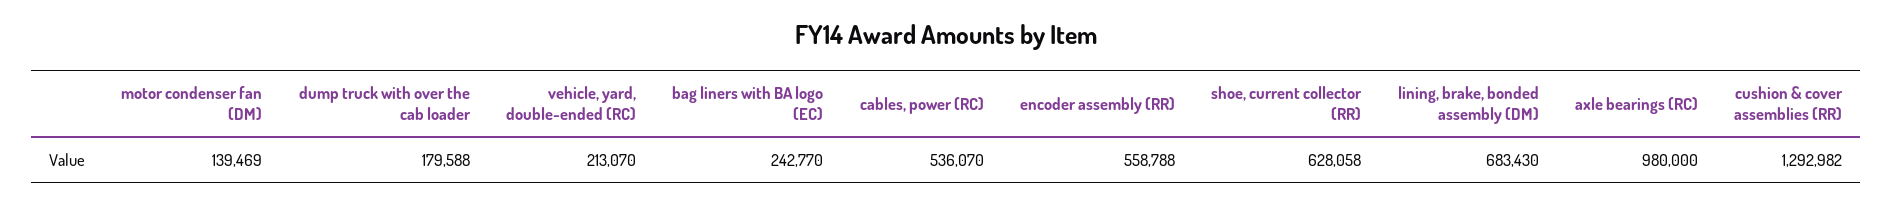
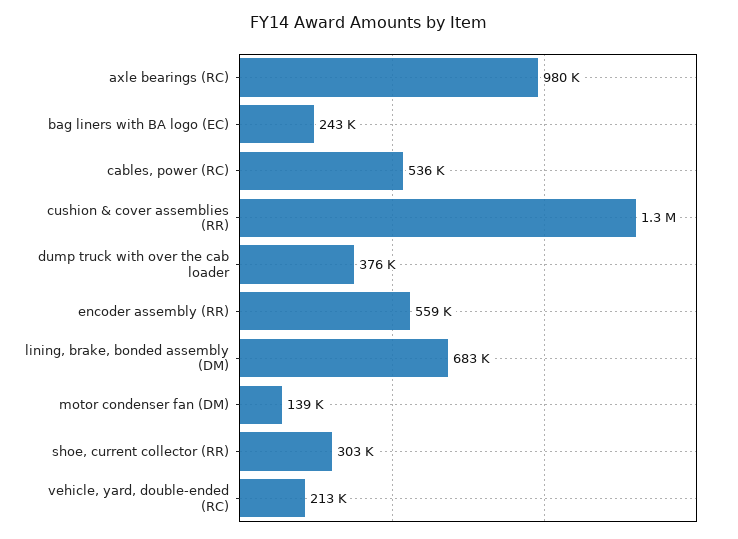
dump truck with over the cab loader: 179588 -> 376000
shoe, current collector (RR): 628058 -> 303000

